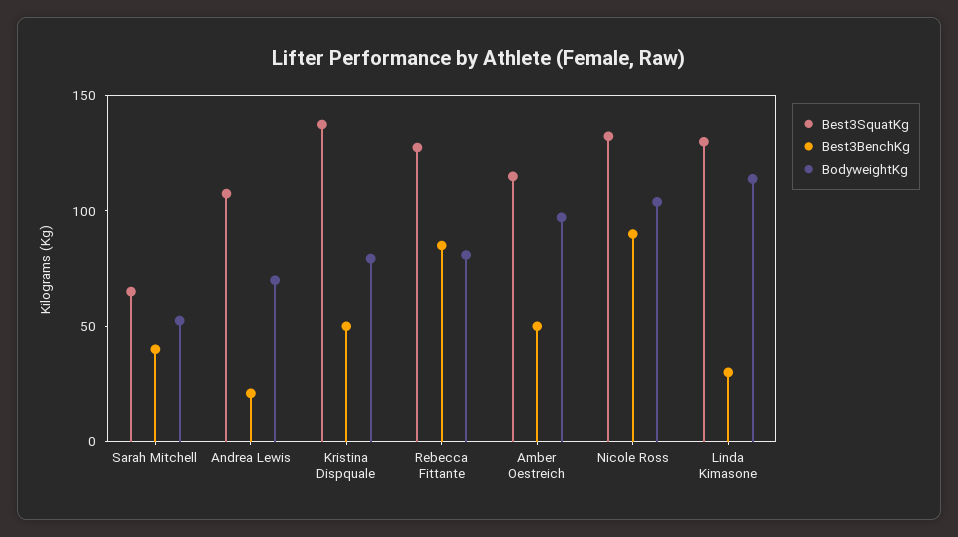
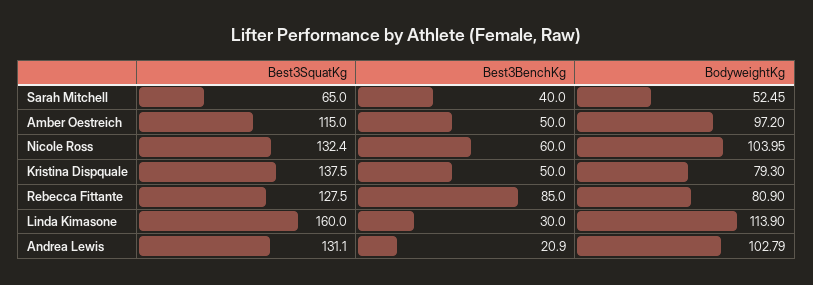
Best3SquatKg, Andrea Lewis: 110 -> 131.1
BodyweightKg, Andrea Lewis: 70 -> 102.79
Best3BenchKg, Nicole Ross: 90 -> 60
Best3SquatKg, Linda Kimasone: 130 -> 160

